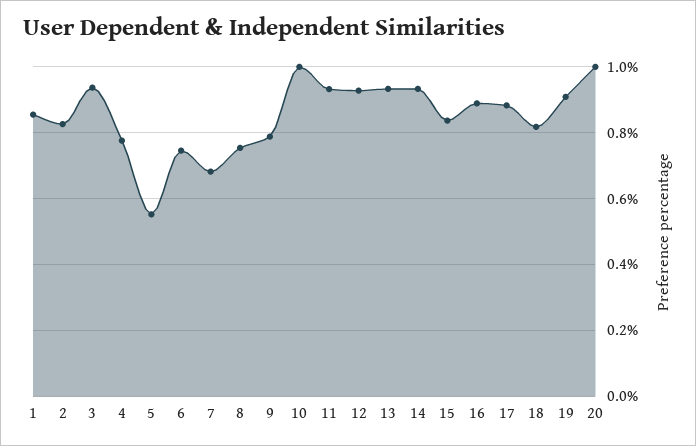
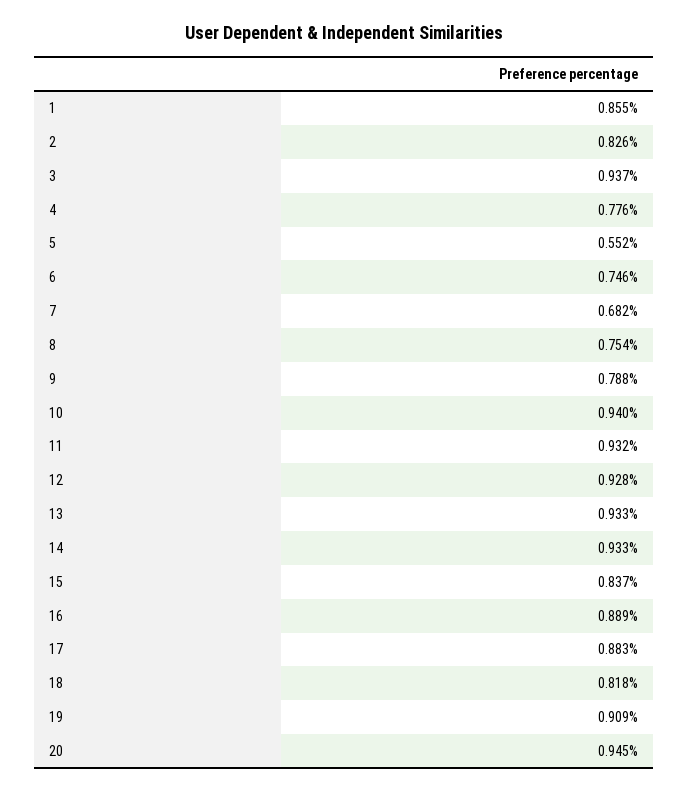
10: 1 -> 0.94
20: 1 -> 0.945

